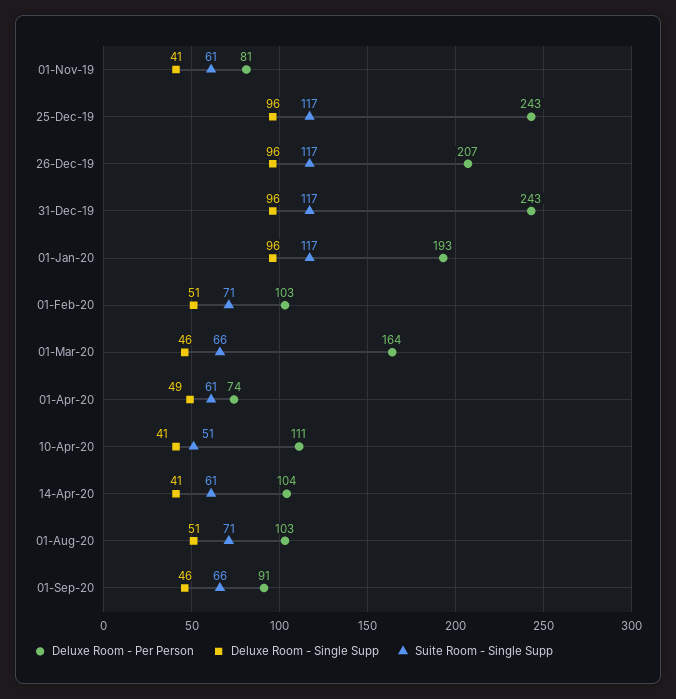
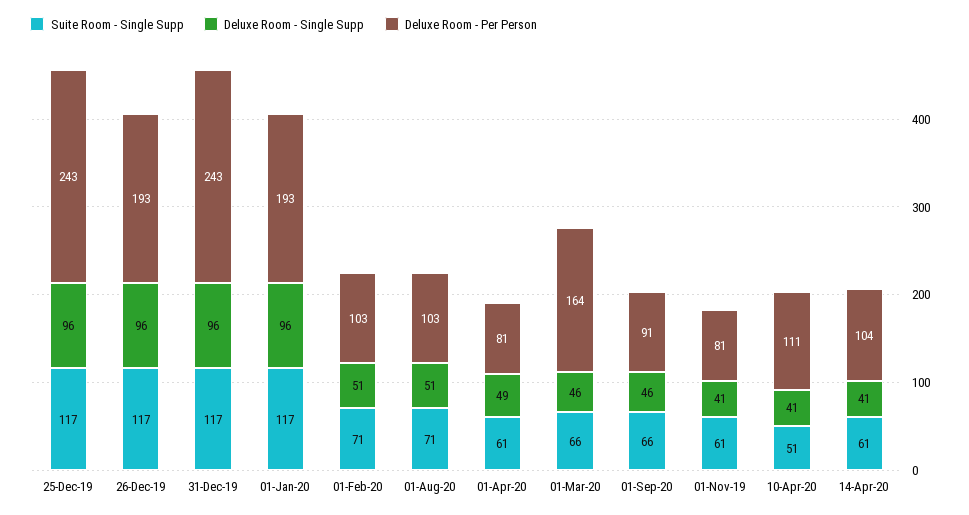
Deluxe Room - Per Person, 26-Dec-19: 207 -> 193
Deluxe Room - Per Person, 01-Apr-20: 74 -> 81

